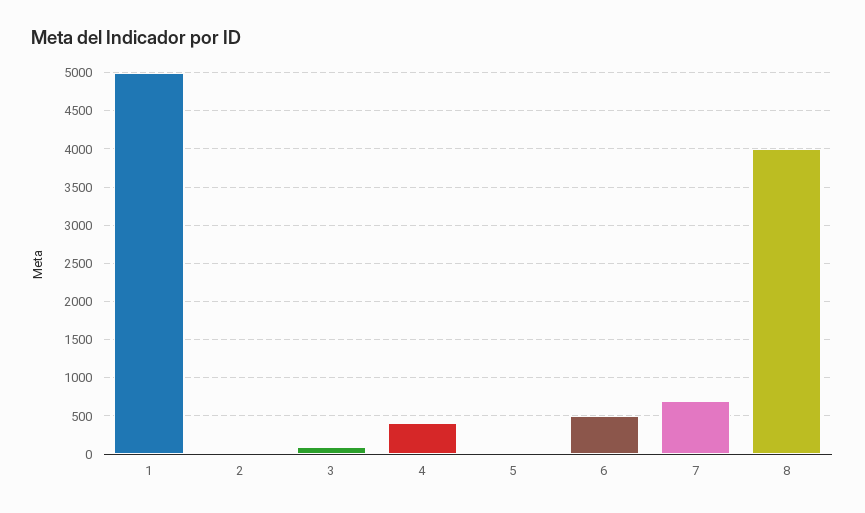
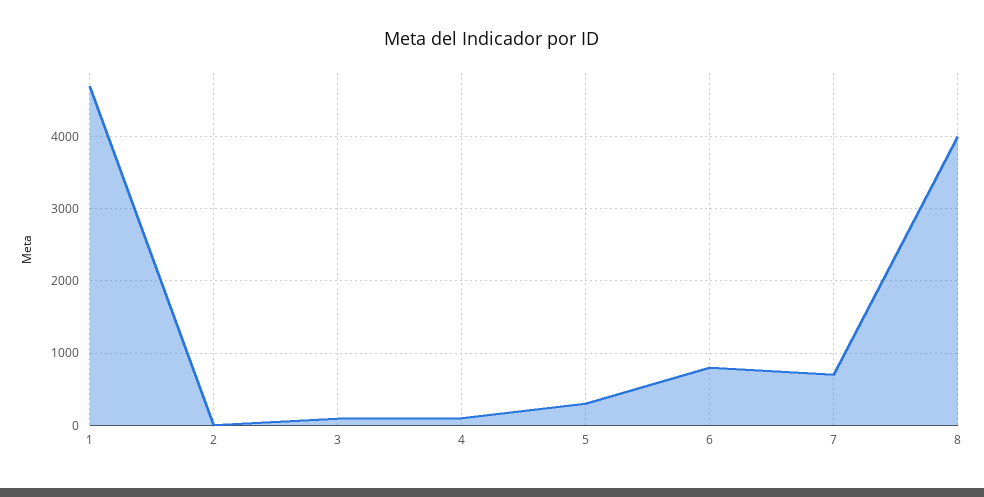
1: 5000 -> 4700
4: 400 -> 100
5: 0 -> 300
6: 500 -> 800

